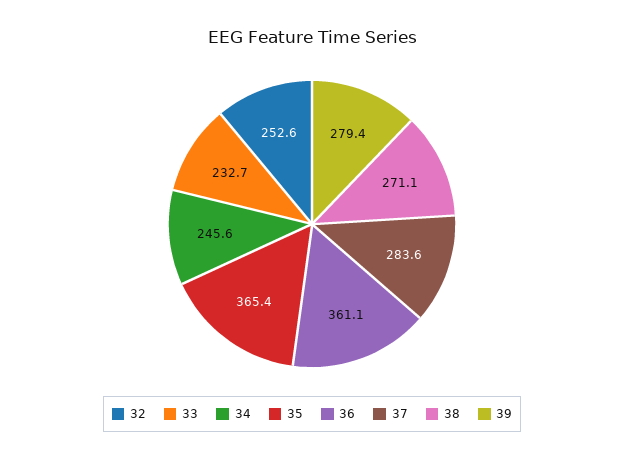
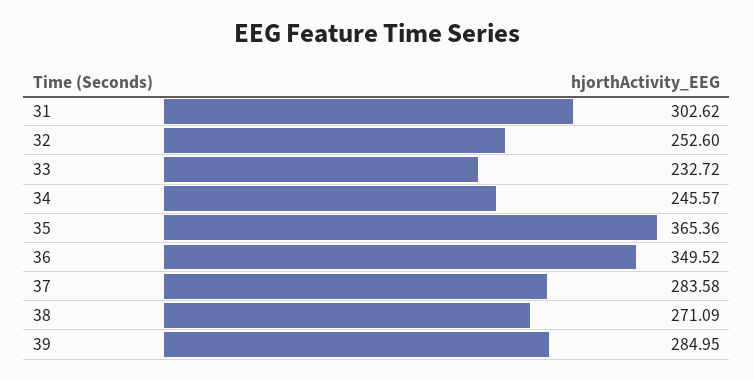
36: 361.1 -> 349.52
39: 279.4 -> 284.95
31: none -> 302.62

